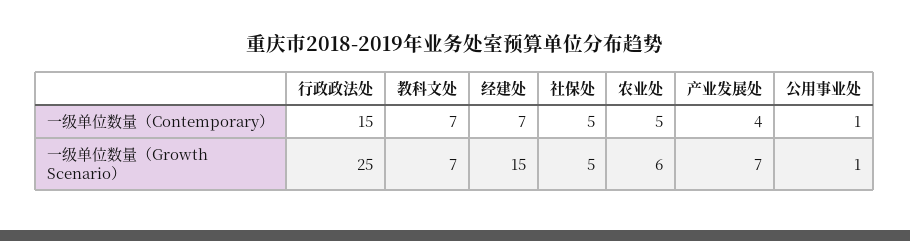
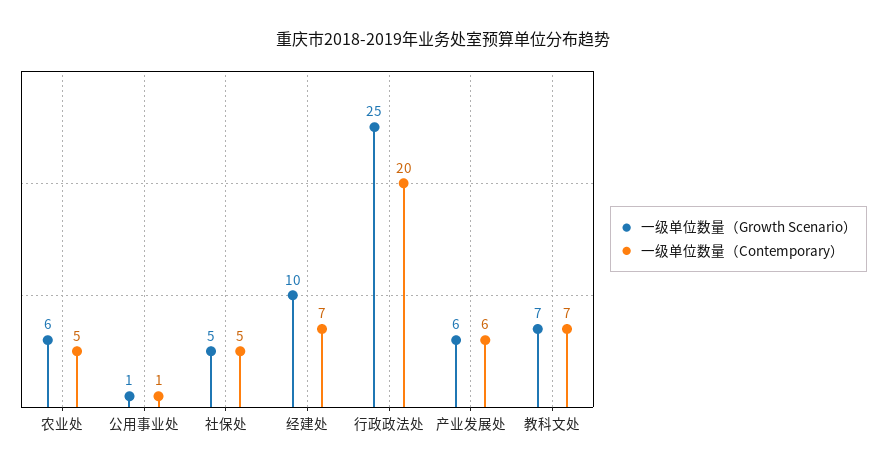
一级单位数量（Contemporary）, 行政政法处: 15 -> 20
一级单位数量（Contemporary）, 产业发展处: 4 -> 6
一级单位数量（Growth Scenario）, 经建处: 15 -> 10
一级单位数量（Growth Scenario）, 产业发展处: 7 -> 6

